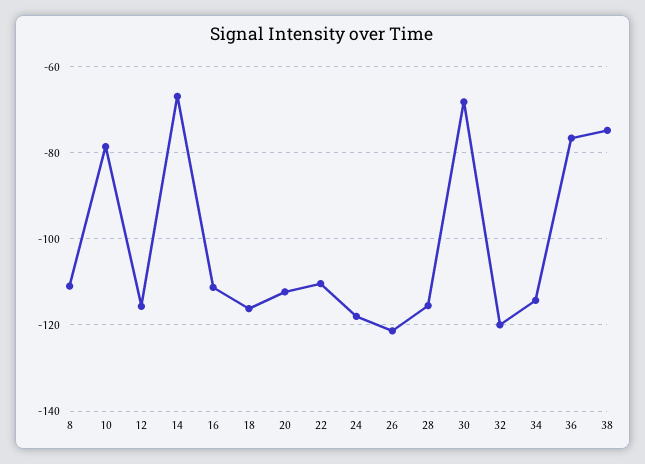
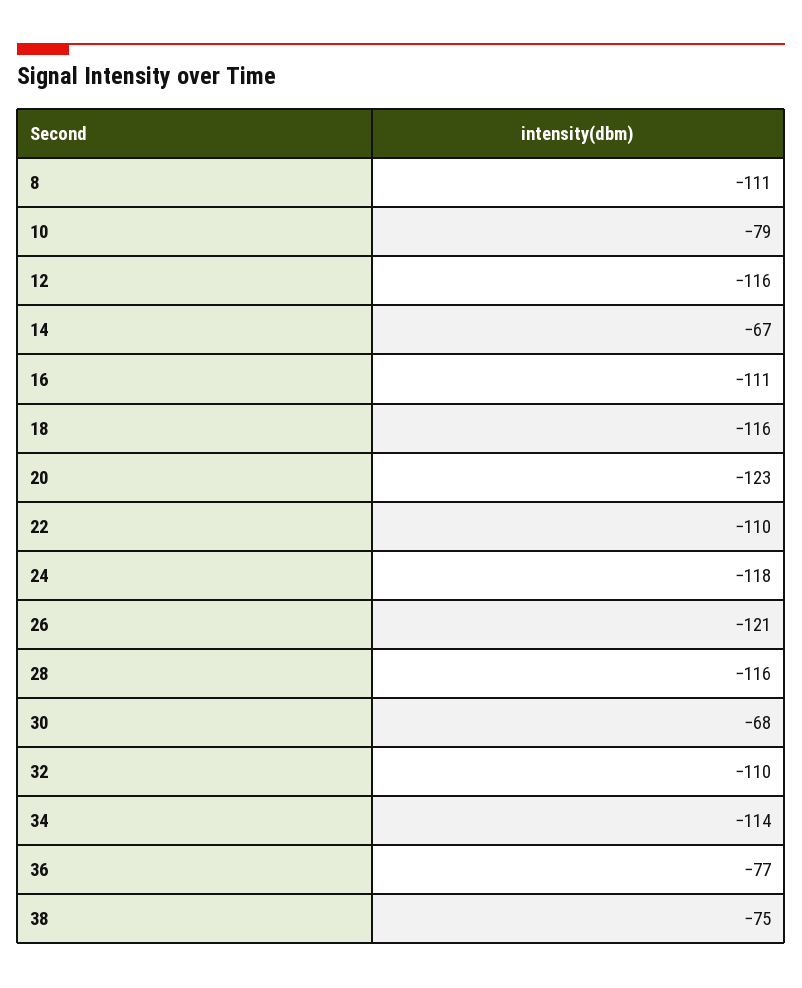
20: -112 -> -123
32: -120 -> -110

